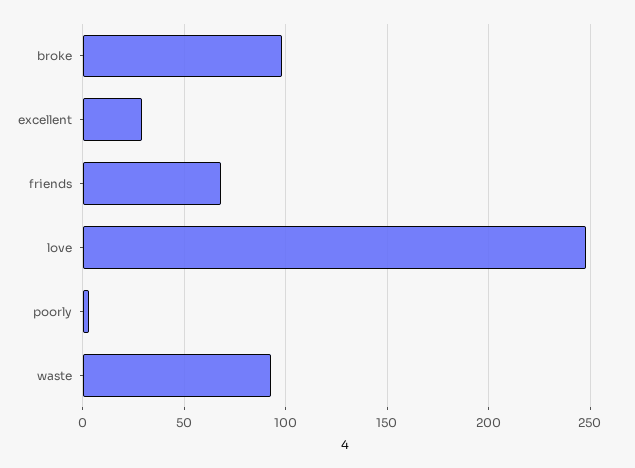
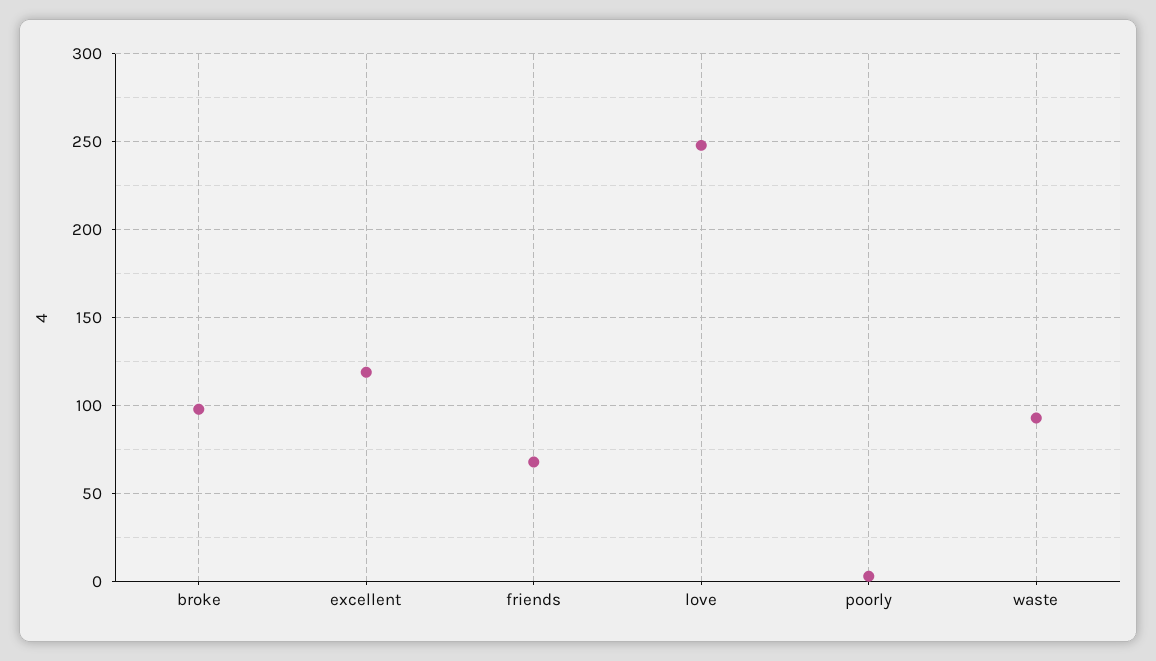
excellent: 30 -> 120

